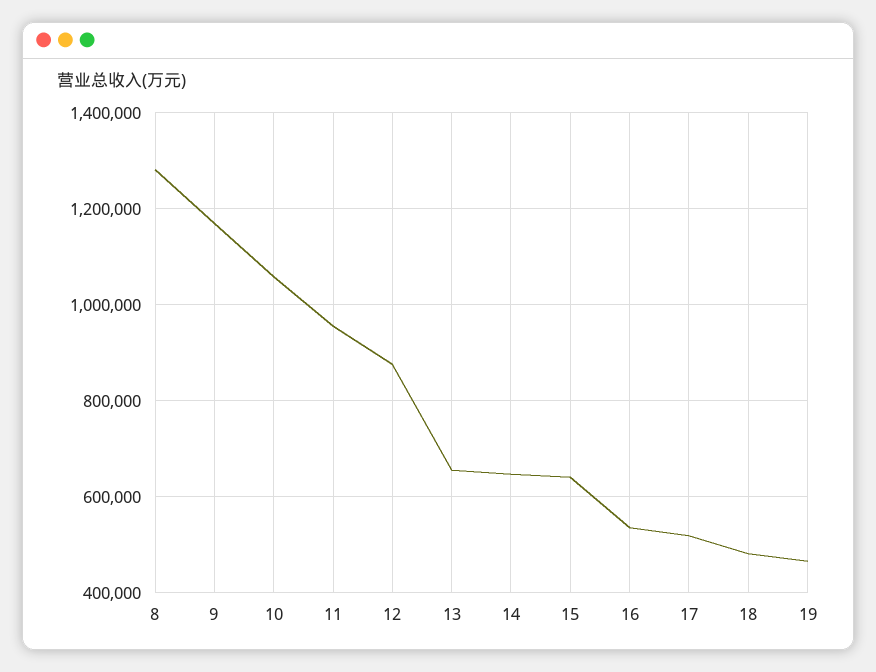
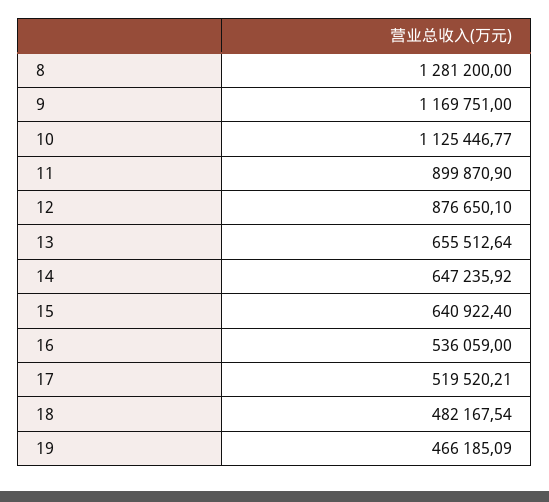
10: 1060000 -> 1125446.77
11: 960000 -> 899870.9

